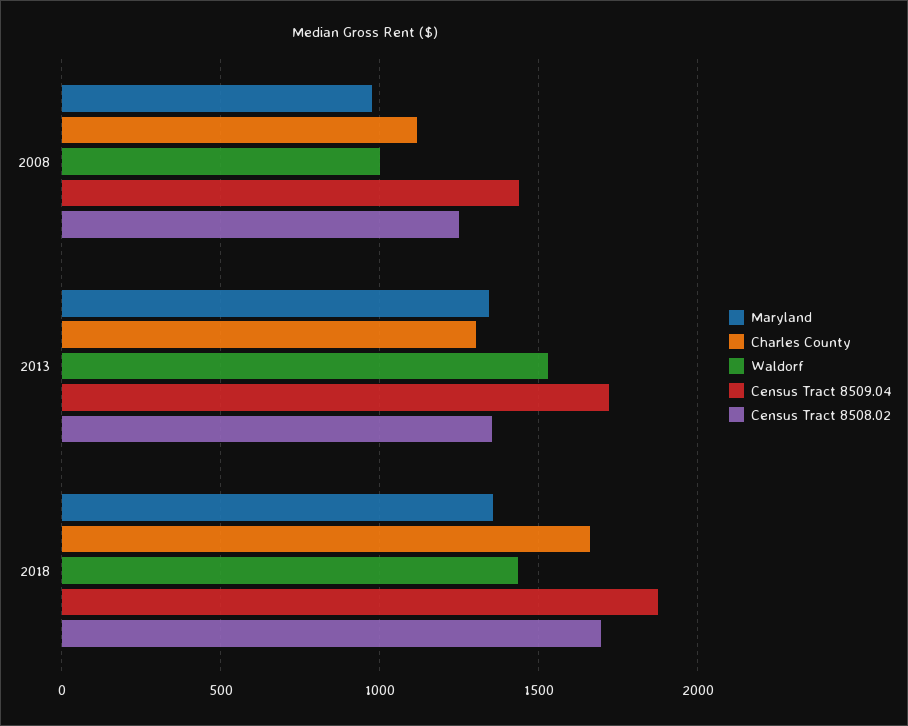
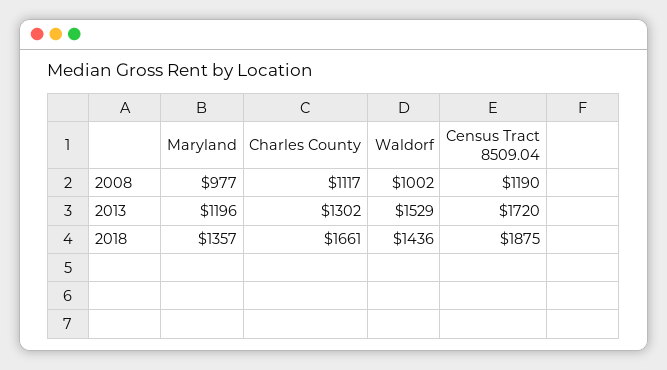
Census Tract 8509.04, 2008: 1450 -> 1190
Census Tract 8508.02, 2008: 1250 -> none
Maryland, 2013: 1350 -> 1196
Census Tract 8508.02, 2013: 1350 -> none
Census Tract 8508.02, 2018: 1700 -> none

